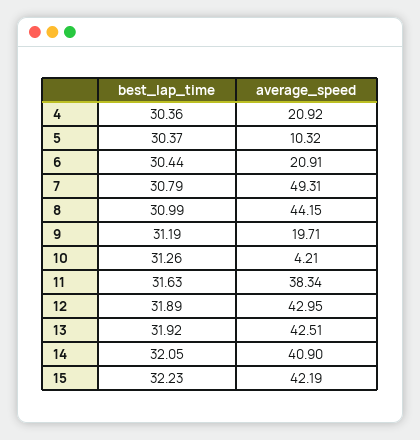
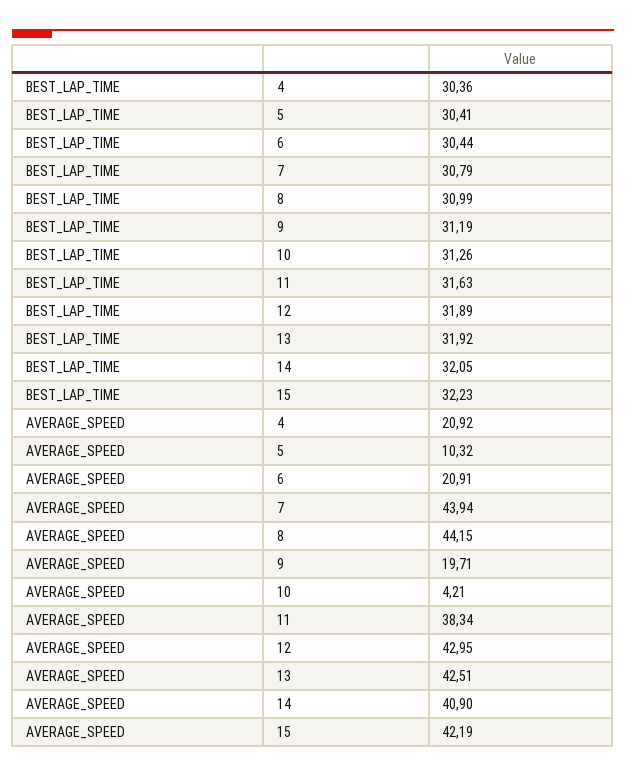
best_lap_time, 5: 30.37 -> 30.41
average_speed, 7: 49.31 -> 43.94

